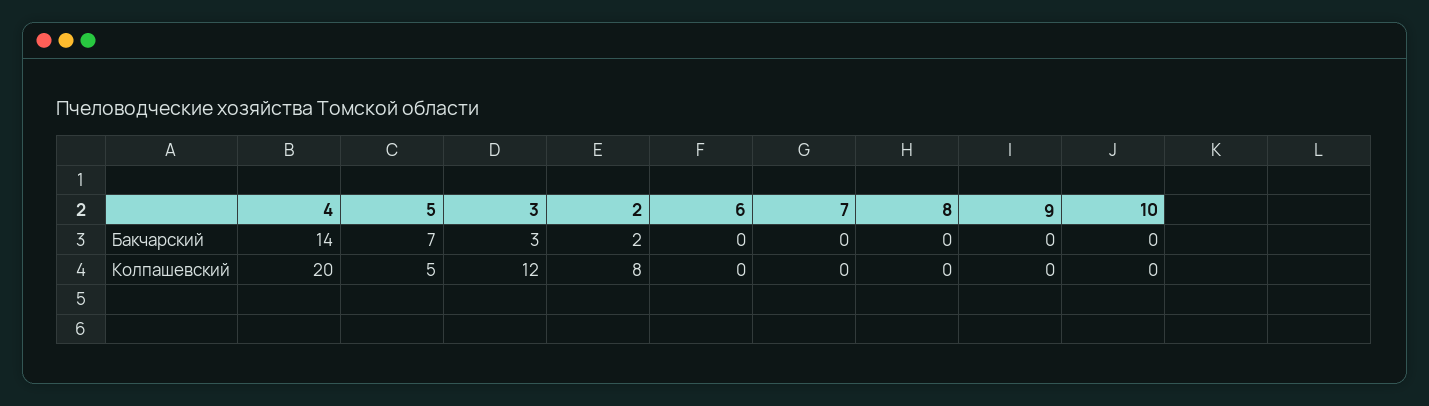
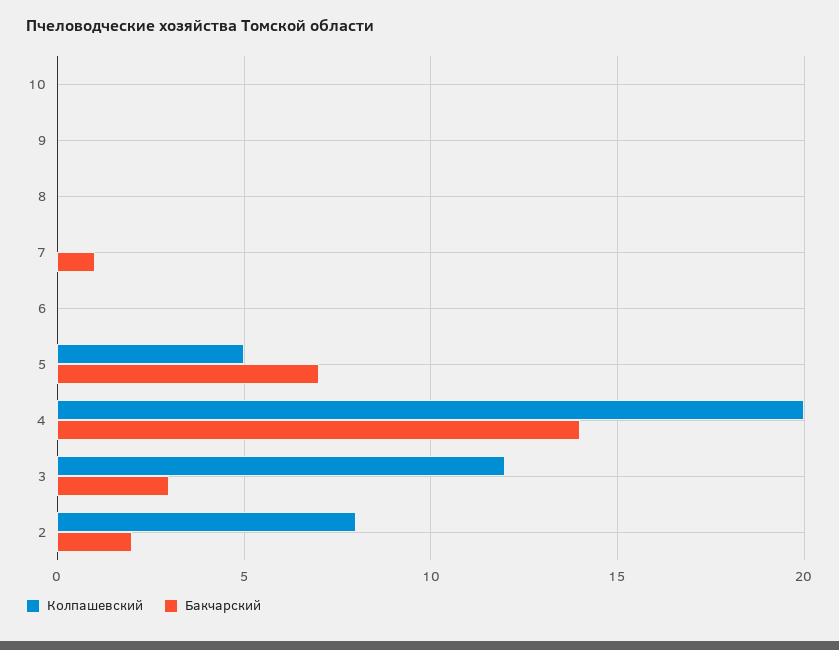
Бакчарский, 7: 0 -> 1

